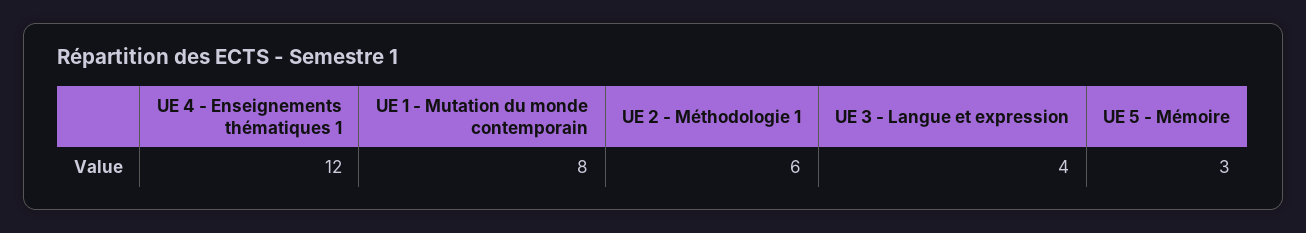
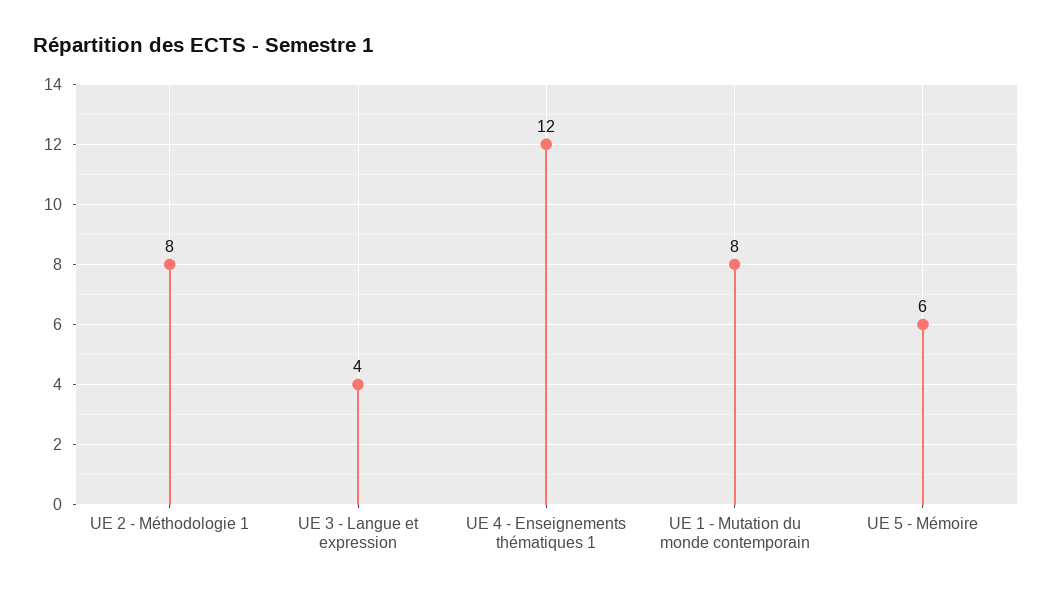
UE 2 - Méthodologie 1: 6 -> 8
UE 5 - Mémoire: 3 -> 6

